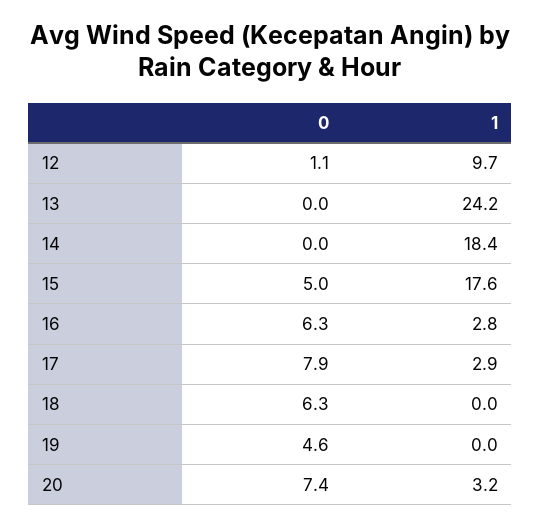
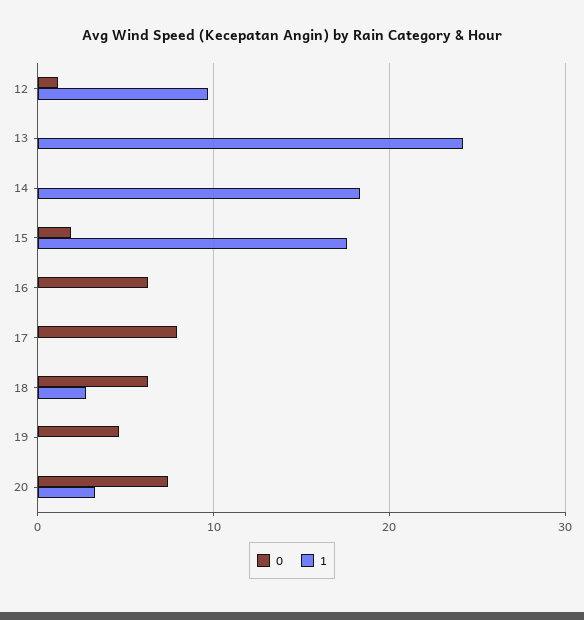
0, 15: 5 -> 2
1, 16: 2.8 -> 0
1, 17: 2.9 -> 0
1, 18: 0 -> 3

